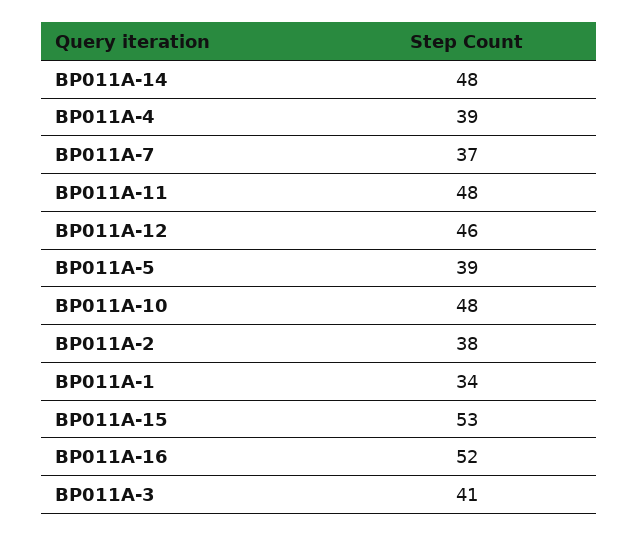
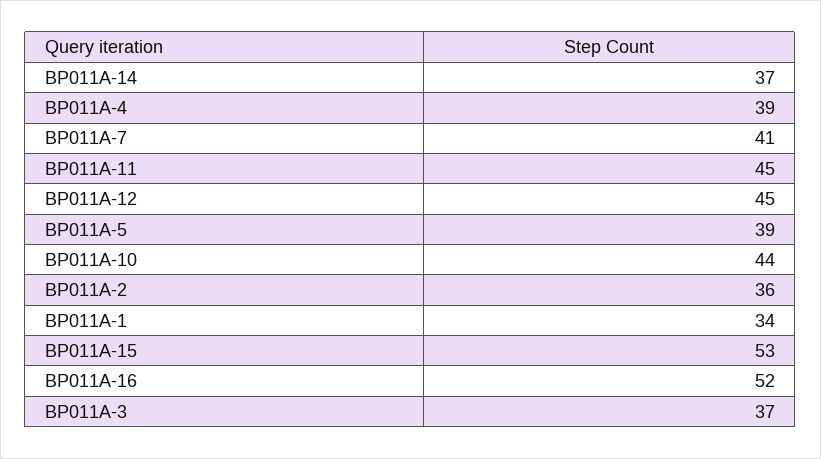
BP011A-14: 48 -> 37
BP011A-7: 37 -> 41
BP011A-11: 48 -> 45
BP011A-12: 46 -> 45
BP011A-10: 48 -> 44
BP011A-2: 38 -> 36
BP011A-3: 41 -> 37

